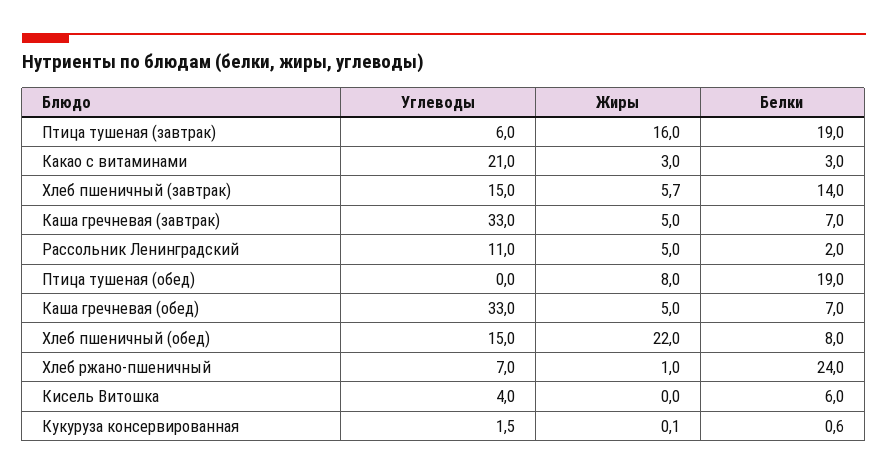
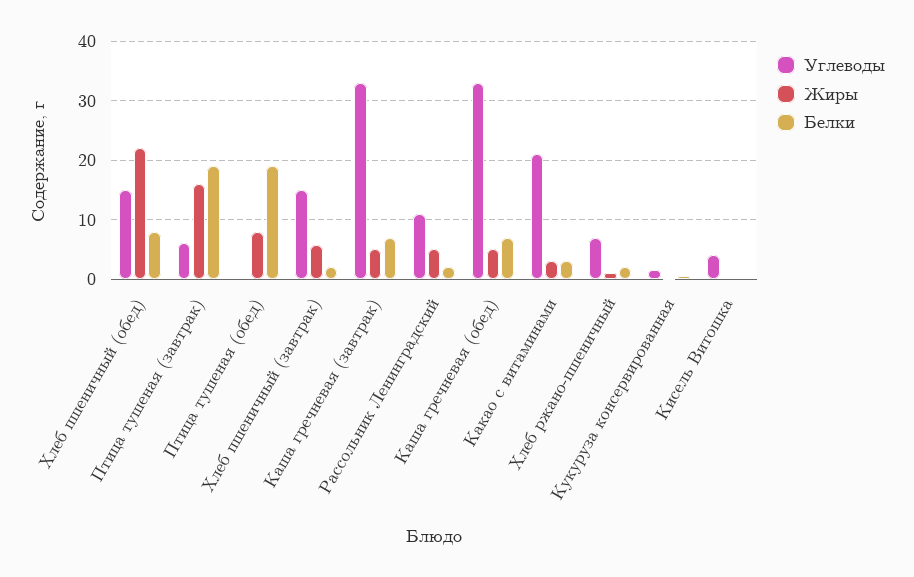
Белки, Хлеб пшеничный (завтрак): 14 -> 2
Белки, Хлеб ржано-пшеничный: 24 -> 2
Белки, Кисель Витошка: 6 -> 0

